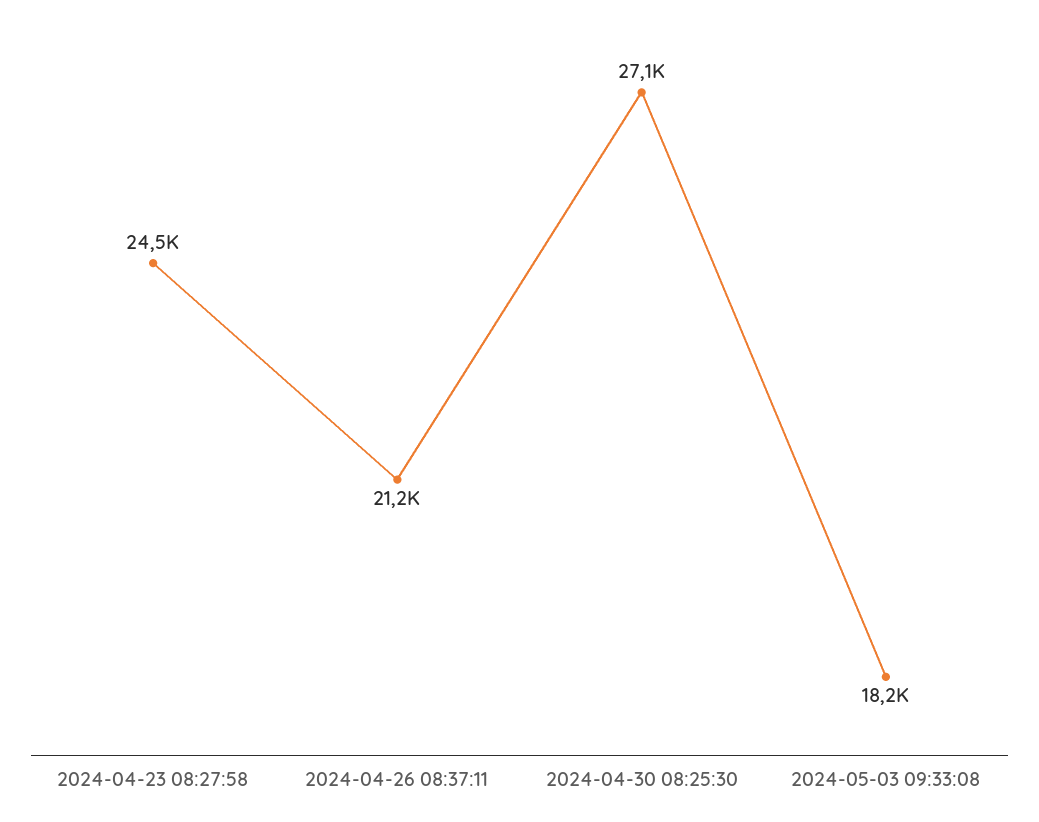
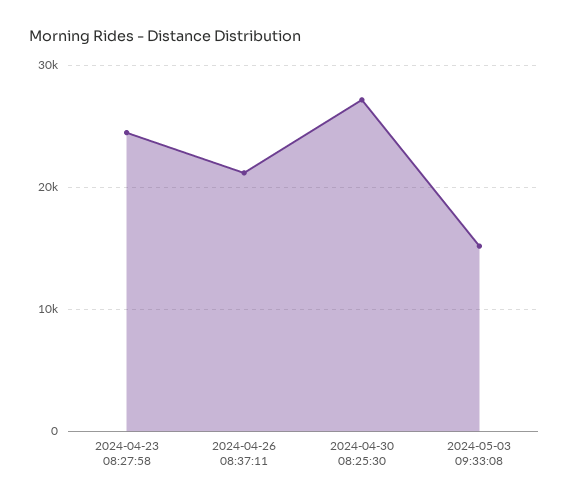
2024-05-03 09:33:08: 18200 -> 15000

